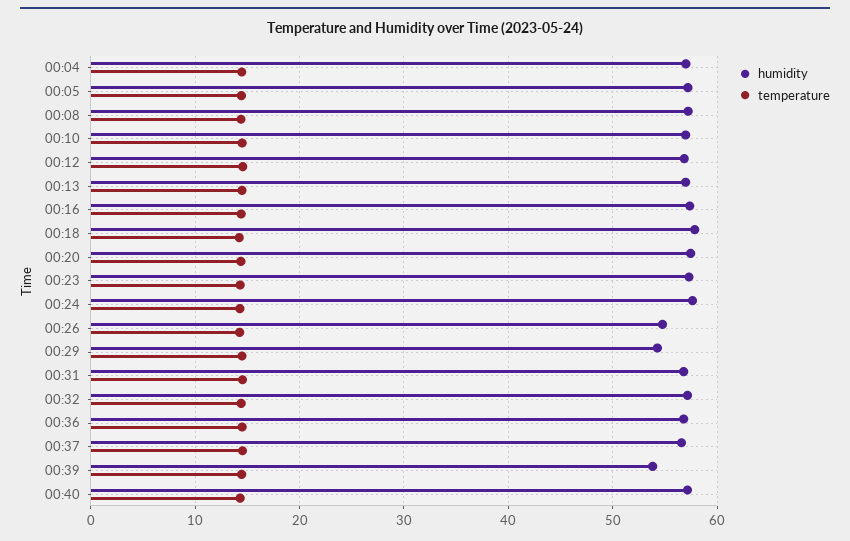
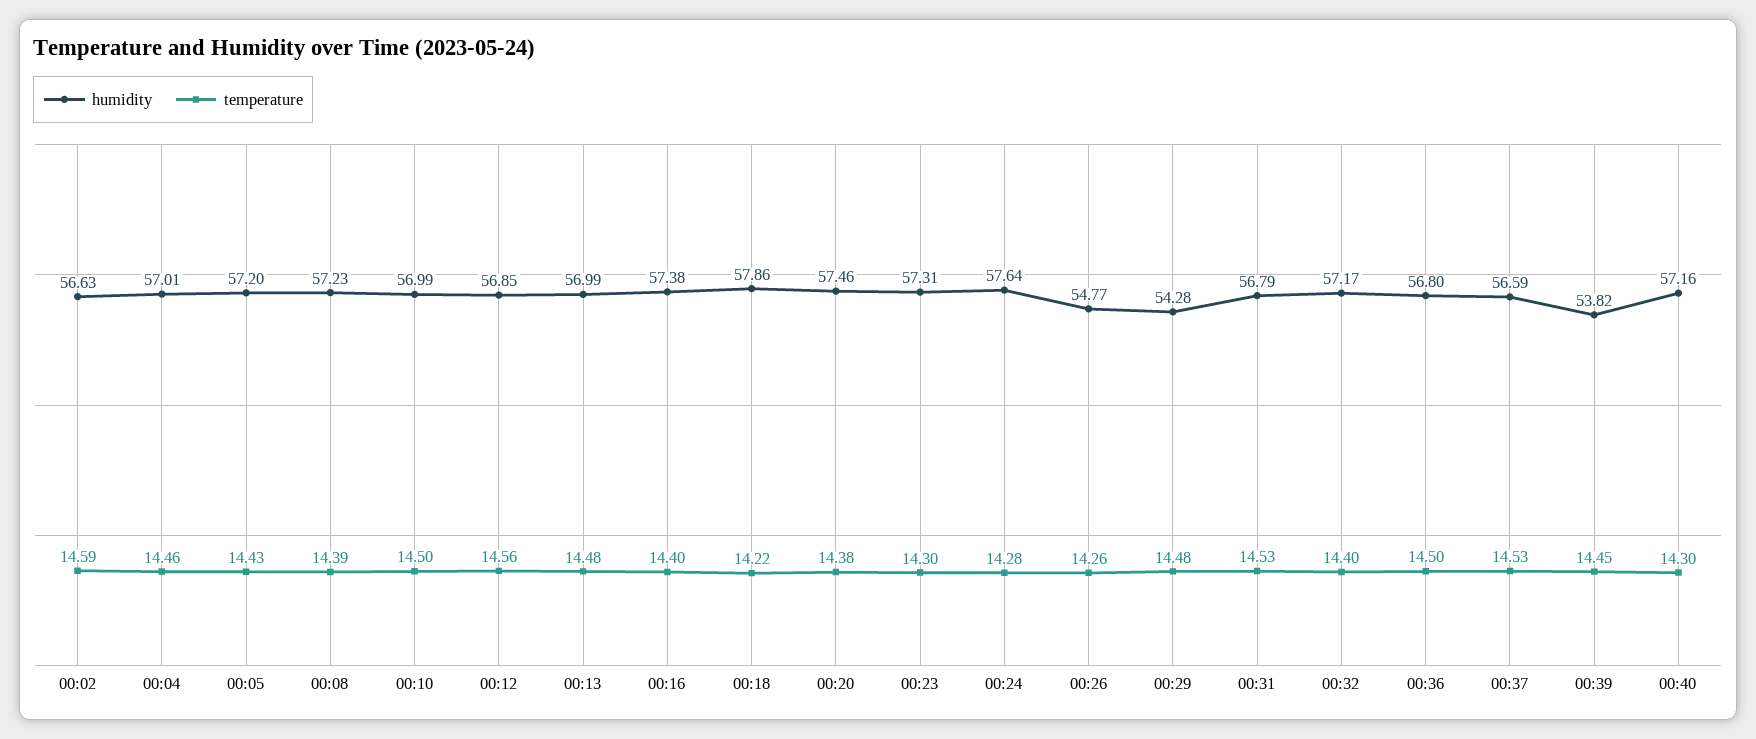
humidity, 00:02: none -> 56.63
temperature, 00:02: none -> 14.59

